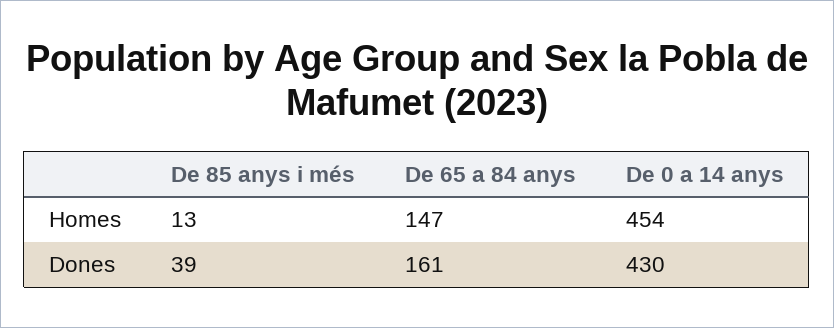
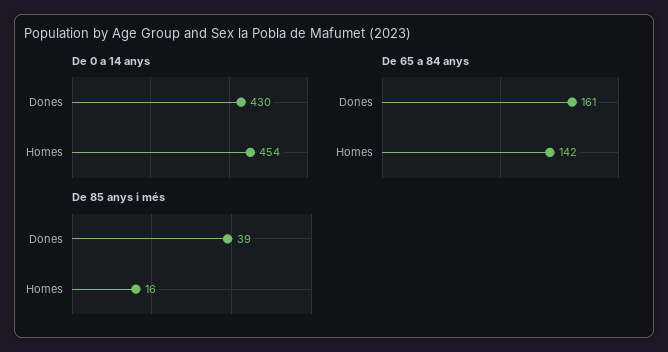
De 85 anys i més, Homes: 13 -> 16
De 65 a 84 anys, Homes: 147 -> 142

